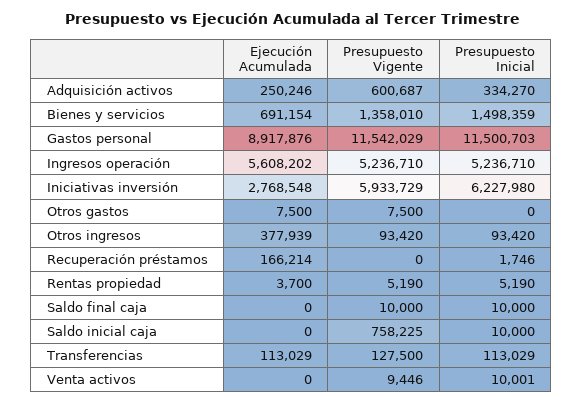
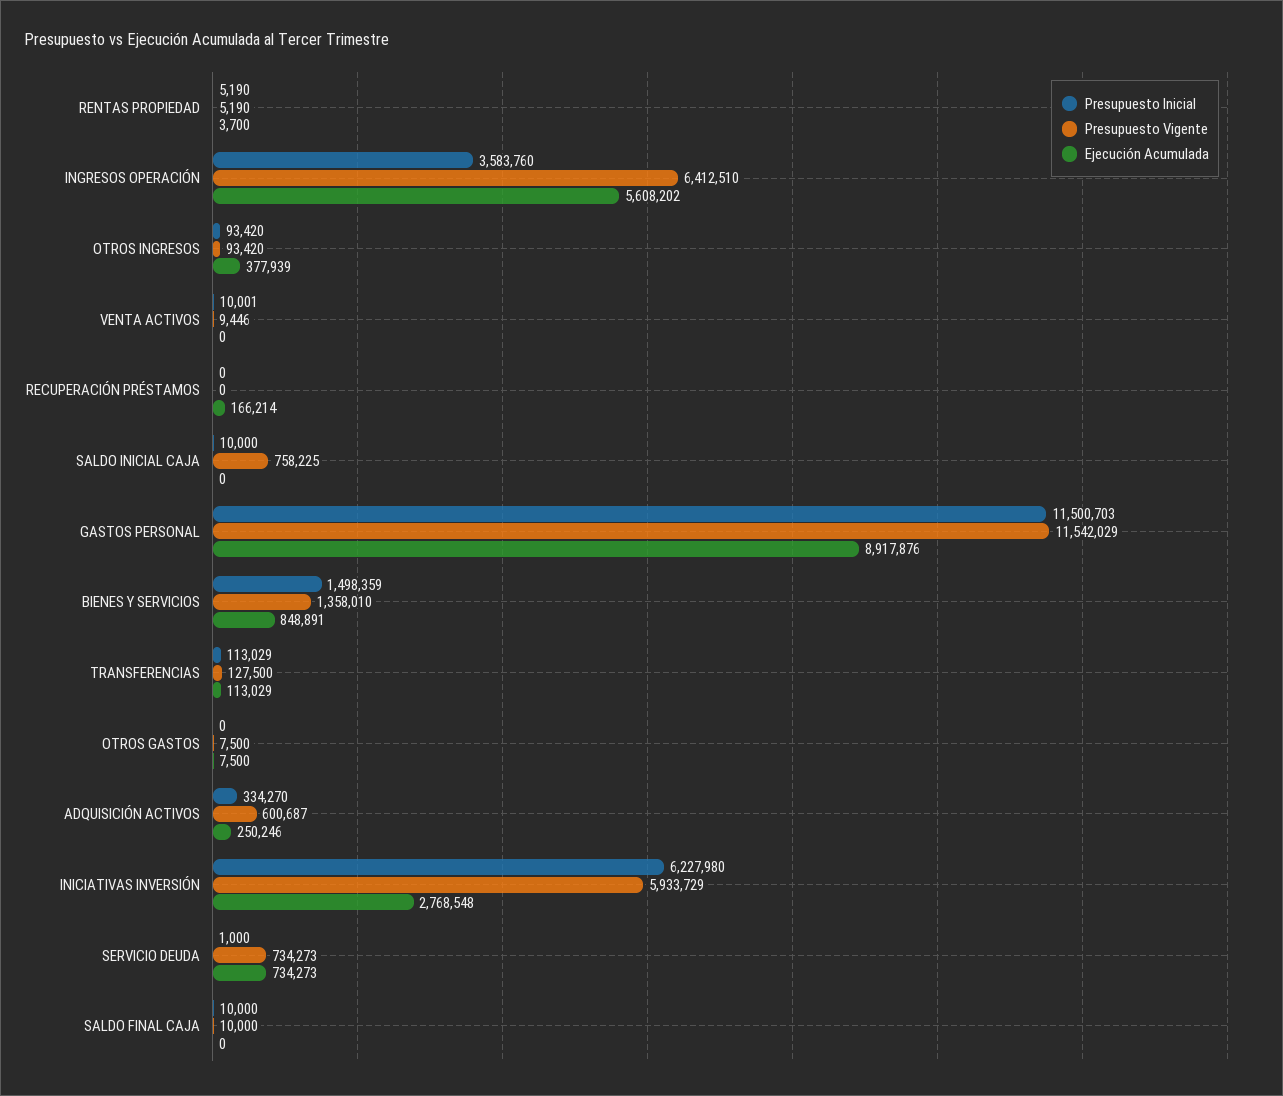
Ejecución Acumulada, Bienes y servicios: 691154 -> 848891
Presupuesto Vigente, Ingresos operación: 5236710 -> 6412510
Presupuesto Inicial, Ingresos operación: 5236710 -> 3583760
Presupuesto Inicial, Recuperación préstamos: 1746 -> 0
Presupuesto Inicial, SERVICIO DEUDA: none -> 1000
Presupuesto Vigente, SERVICIO DEUDA: none -> 734273
Ejecución Acumulada, SERVICIO DEUDA: none -> 734273

